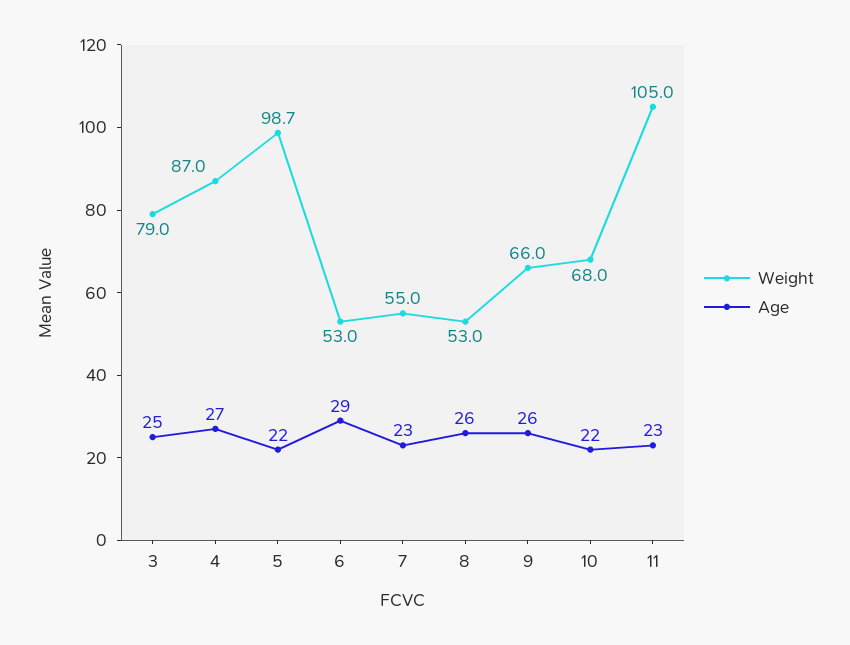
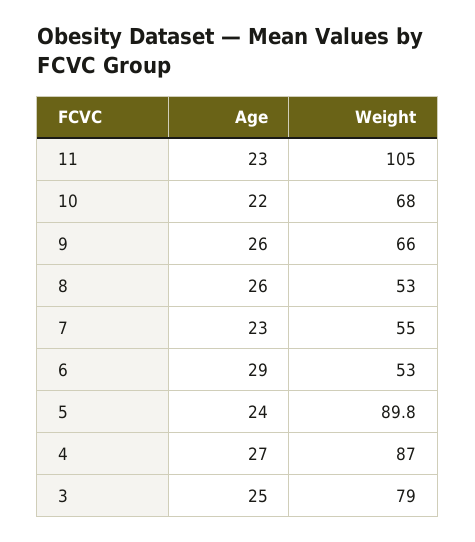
Weight, 5: 98.7 -> 89.8
Age, 5: 22 -> 24

